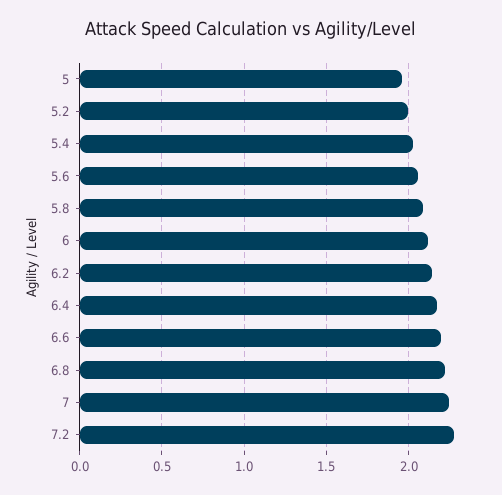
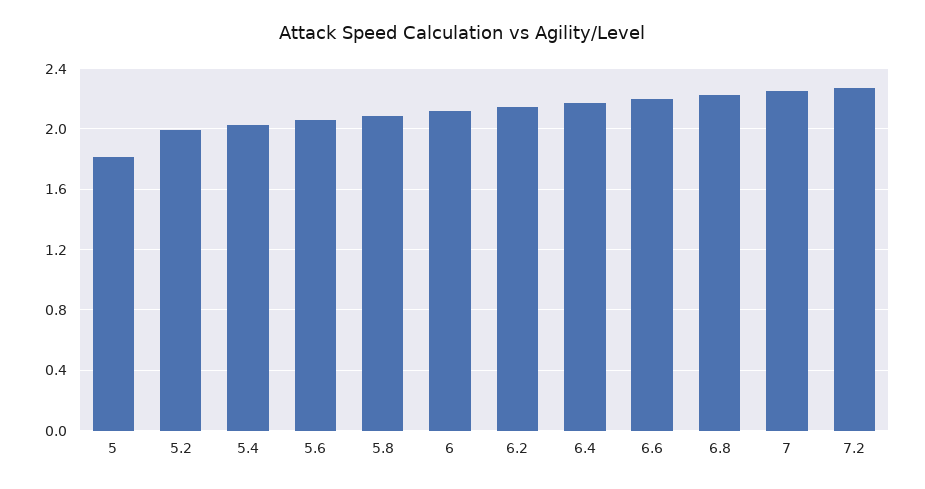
5: 1.95 -> 1.8

